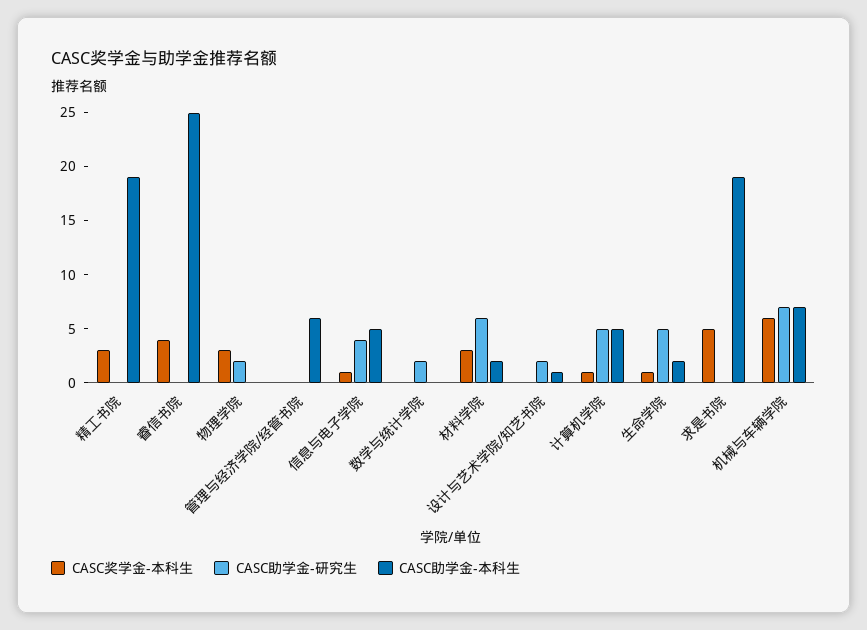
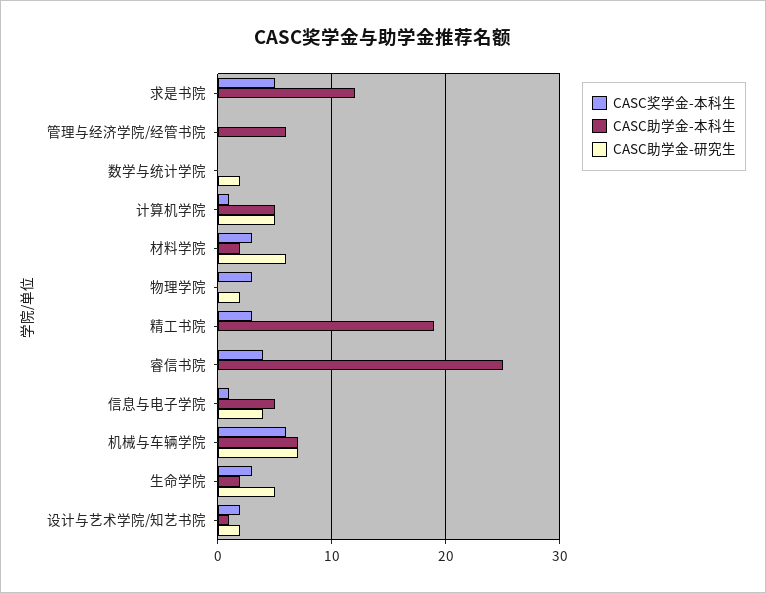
CASC奖学金-本科生, 设计与艺术学院/知艺书院: 0 -> 2
CASC奖学金-本科生, 生命学院: 1 -> 3
CASC助学金-本科生, 求是书院: 19 -> 12

